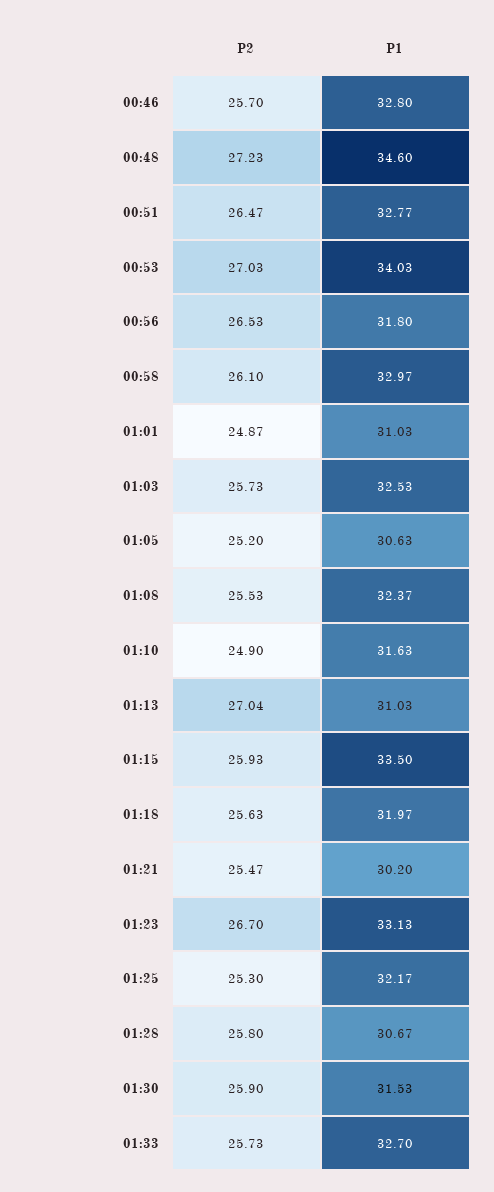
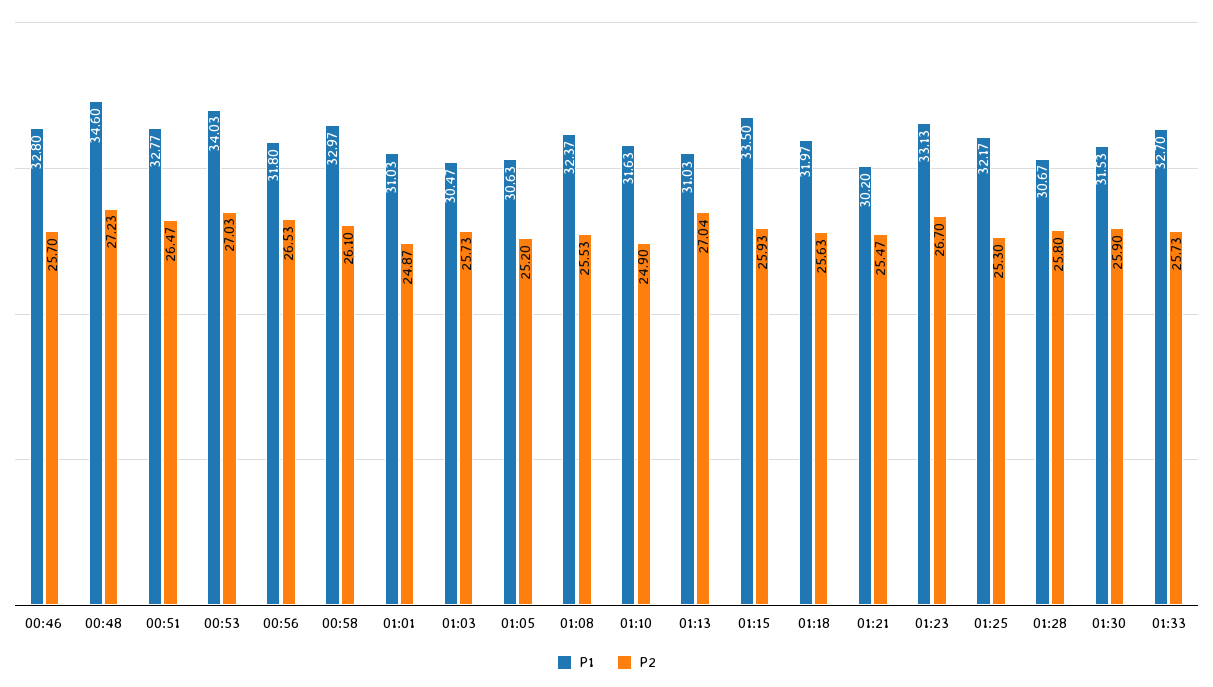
P1, 01:03: 32.53 -> 30.47

